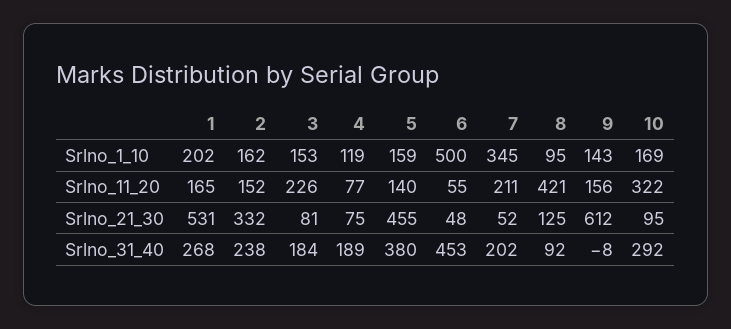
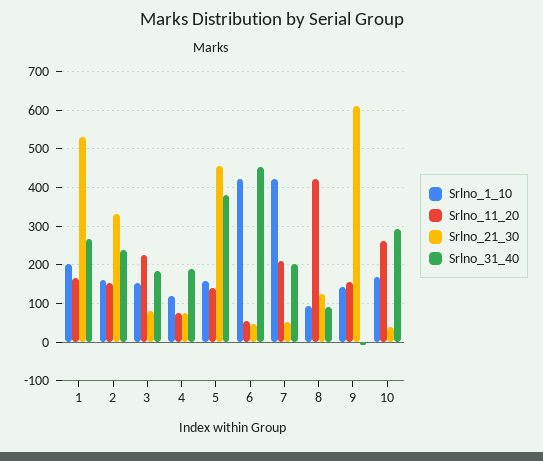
Srlno_1_10, 6: 500 -> 420
Srlno_1_10, 7: 345 -> 420
Srlno_11_20, 10: 322 -> 260
Srlno_21_30, 10: 95 -> 40

